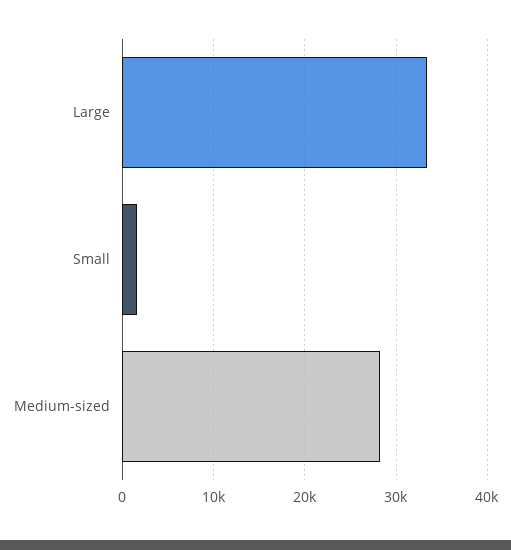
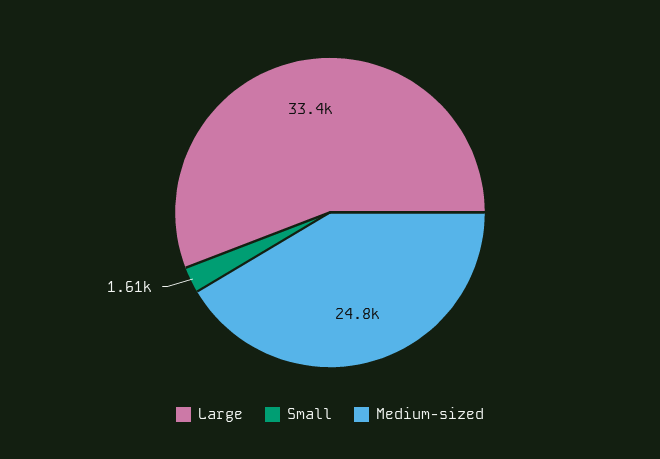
Medium-sized: 28000 -> 24800

